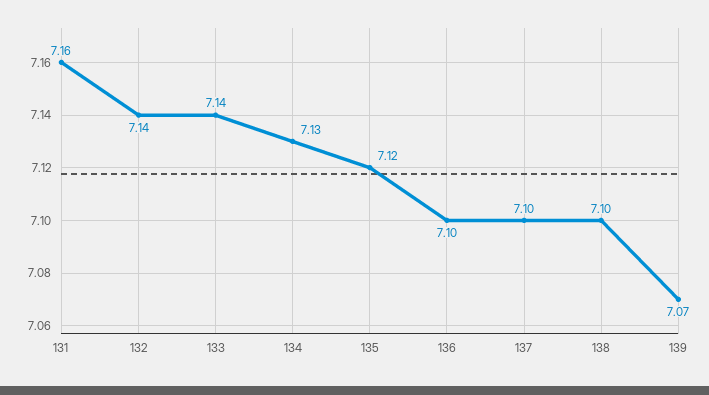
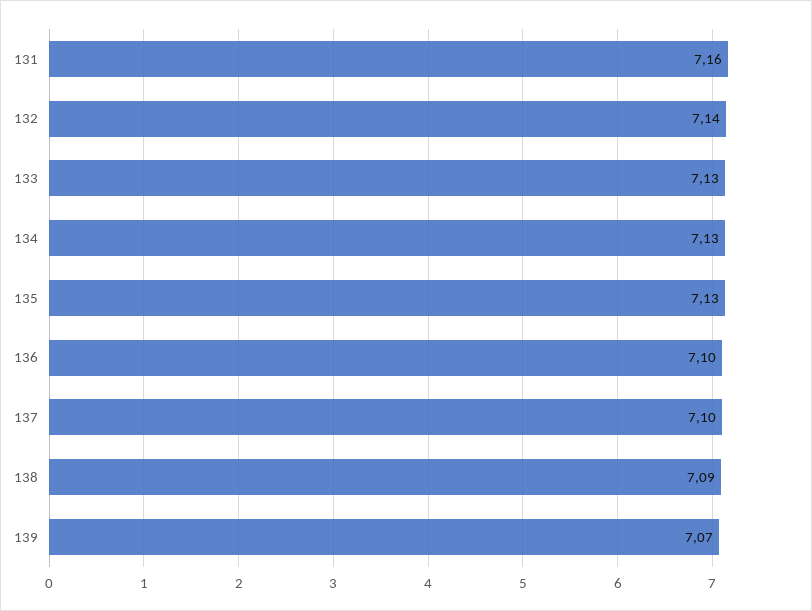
133: 7.14 -> 7.13
135: 7.12 -> 7.13
138: 7.1 -> 7.09

